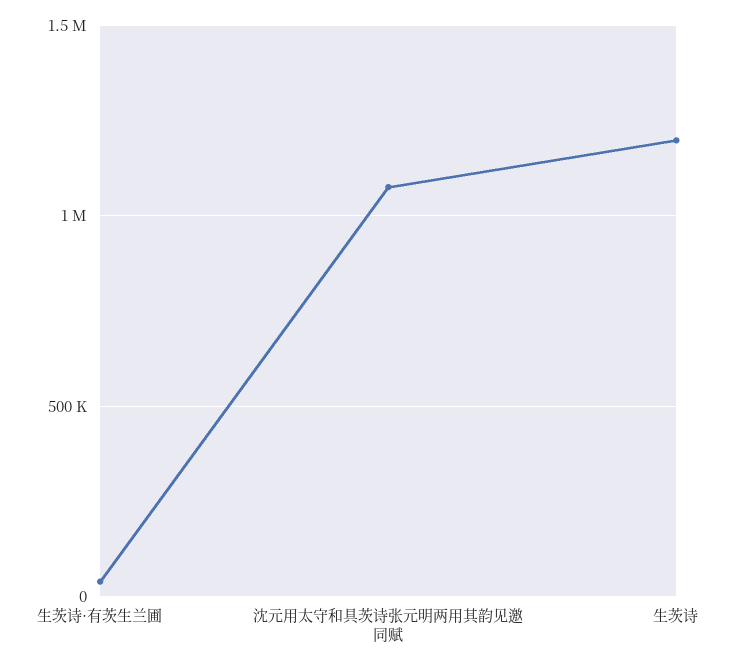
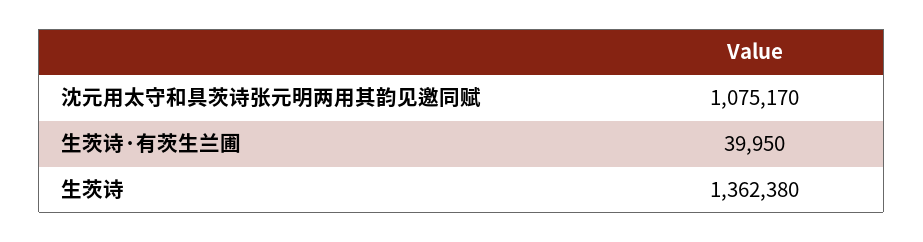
生茨诗: 1200000 -> 1362380

